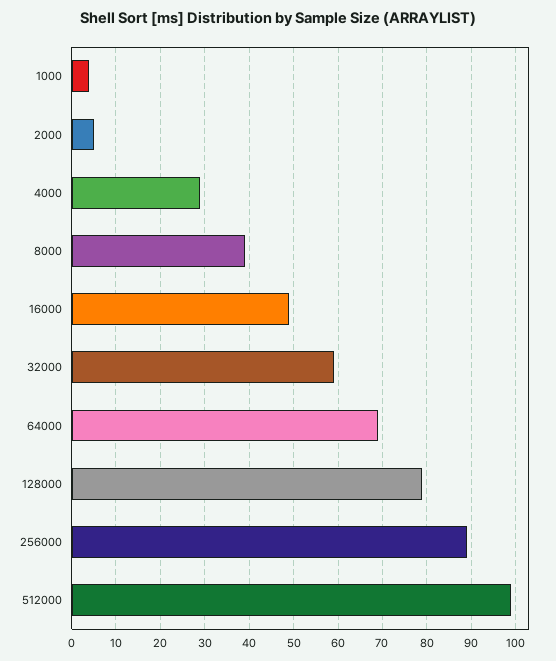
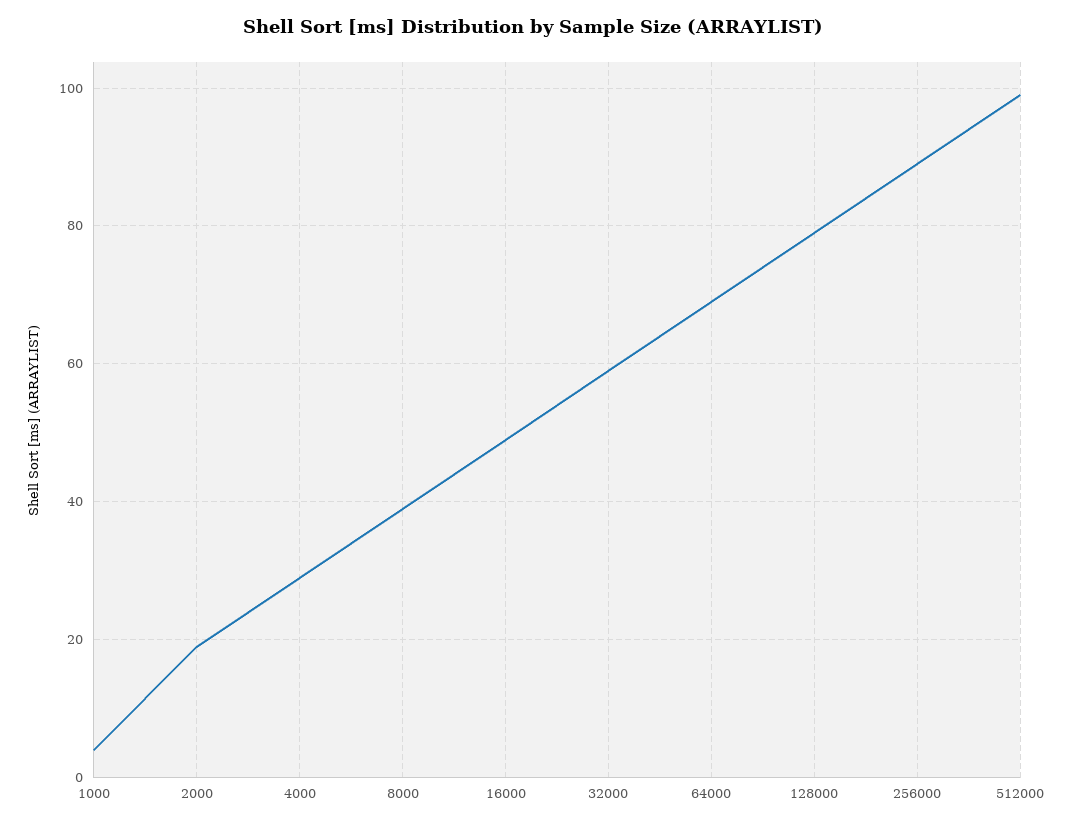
2000: 5 -> 20

